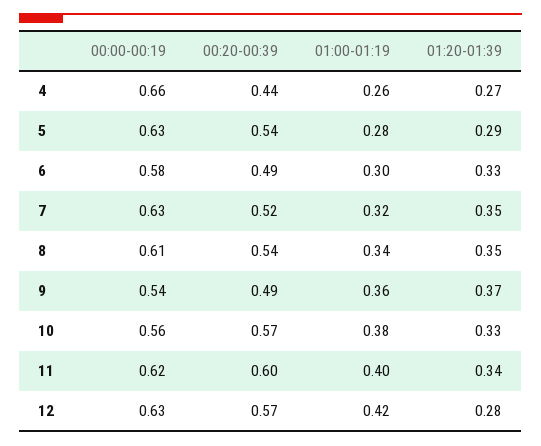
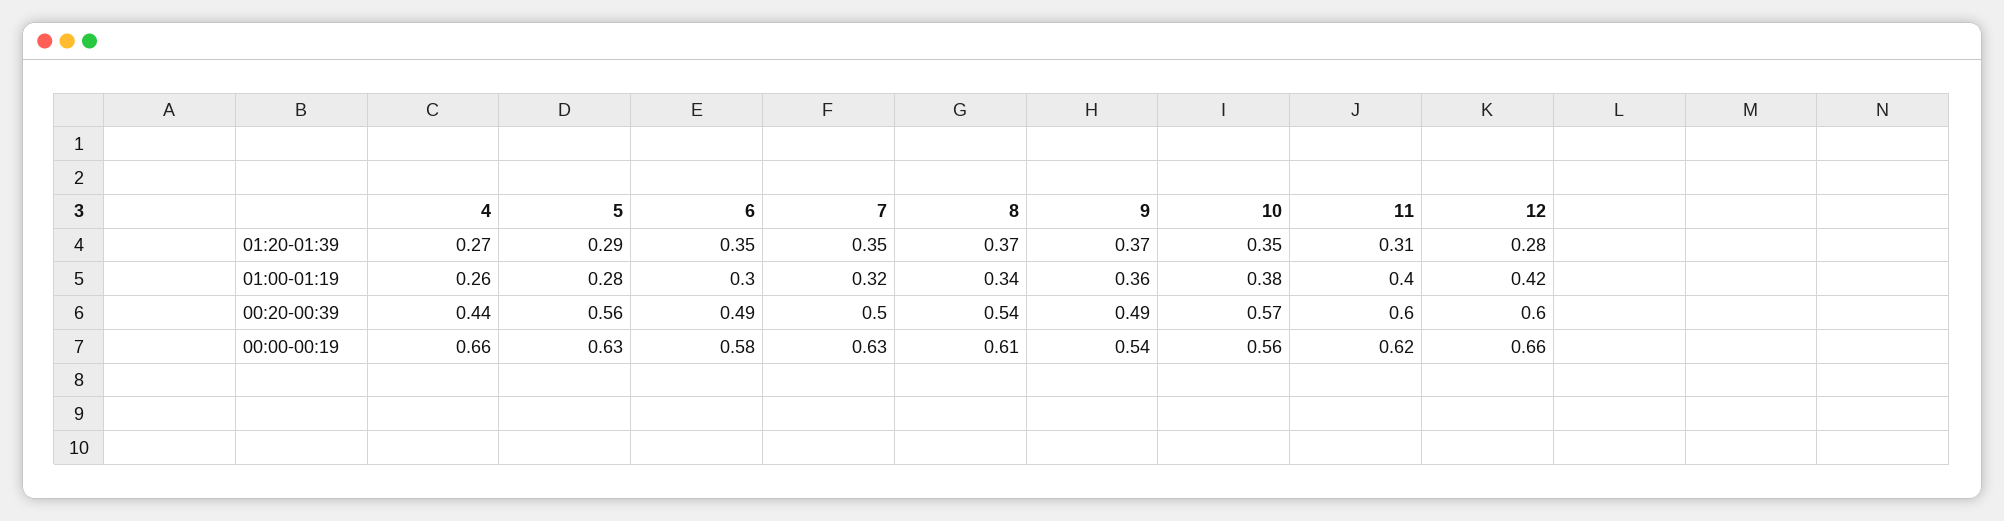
00:20-00:39, 5: 0.54 -> 0.56
01:20-01:39, 6: 0.33 -> 0.35
00:20-00:39, 7: 0.52 -> 0.5
01:20-01:39, 8: 0.35 -> 0.37
01:20-01:39, 10: 0.33 -> 0.35
01:20-01:39, 11: 0.34 -> 0.31
00:00-00:19, 12: 0.63 -> 0.66
00:20-00:39, 12: 0.57 -> 0.6

